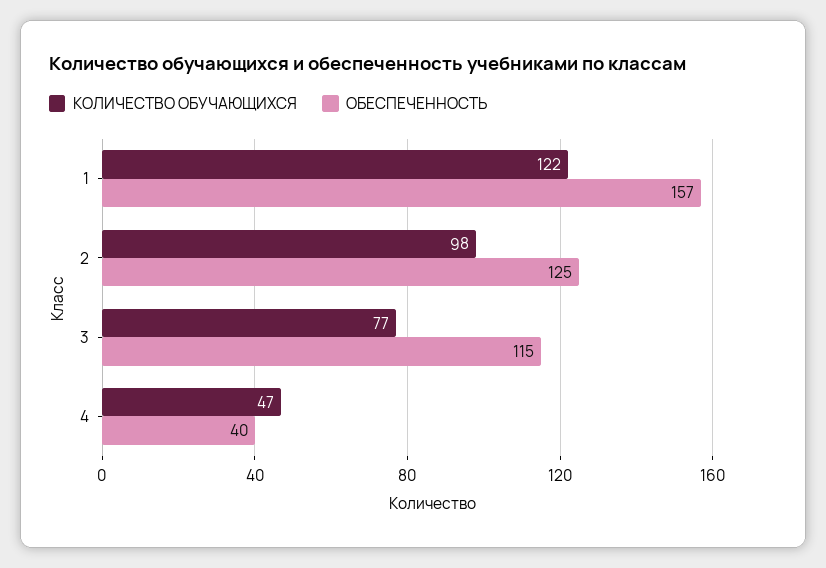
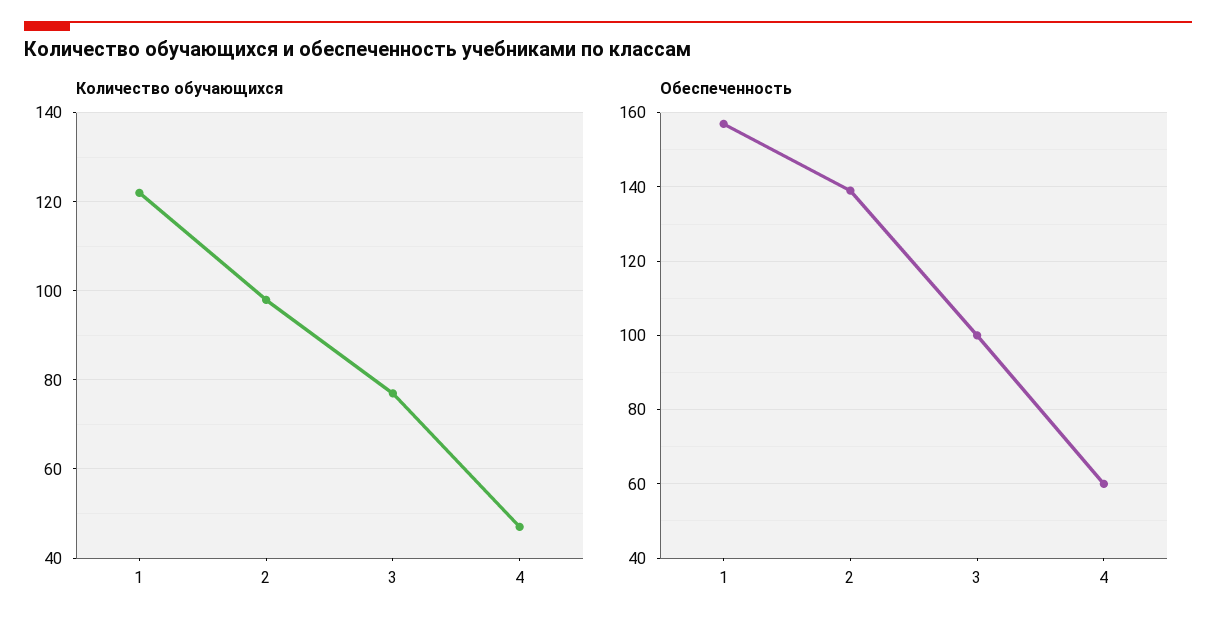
ОБЕСПЕЧЕННОСТЬ, 2: 125 -> 140
ОБЕСПЕЧЕННОСТЬ, 3: 115 -> 100
ОБЕСПЕЧЕННОСТЬ, 4: 40 -> 60

